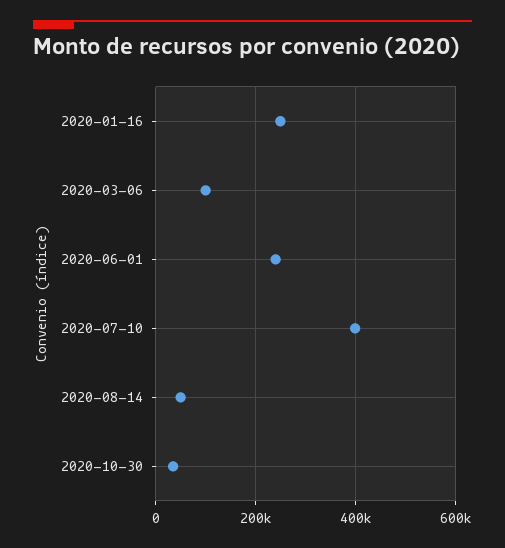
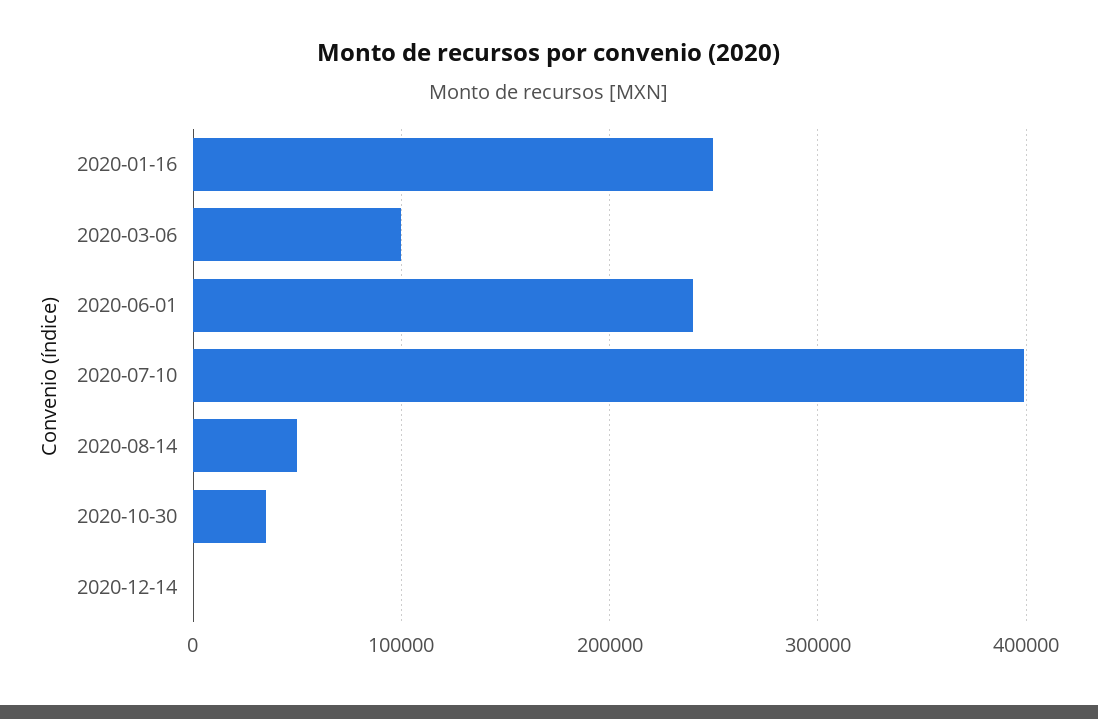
2020-12-14: none -> 0

